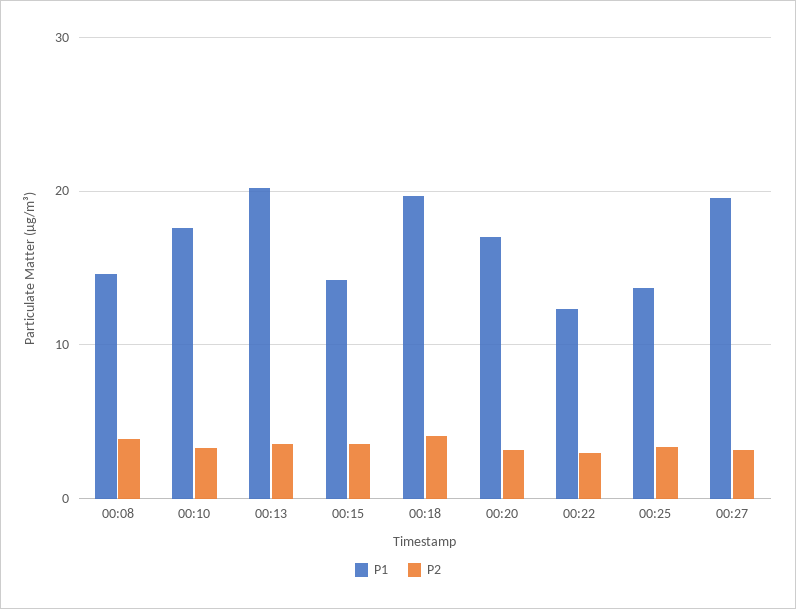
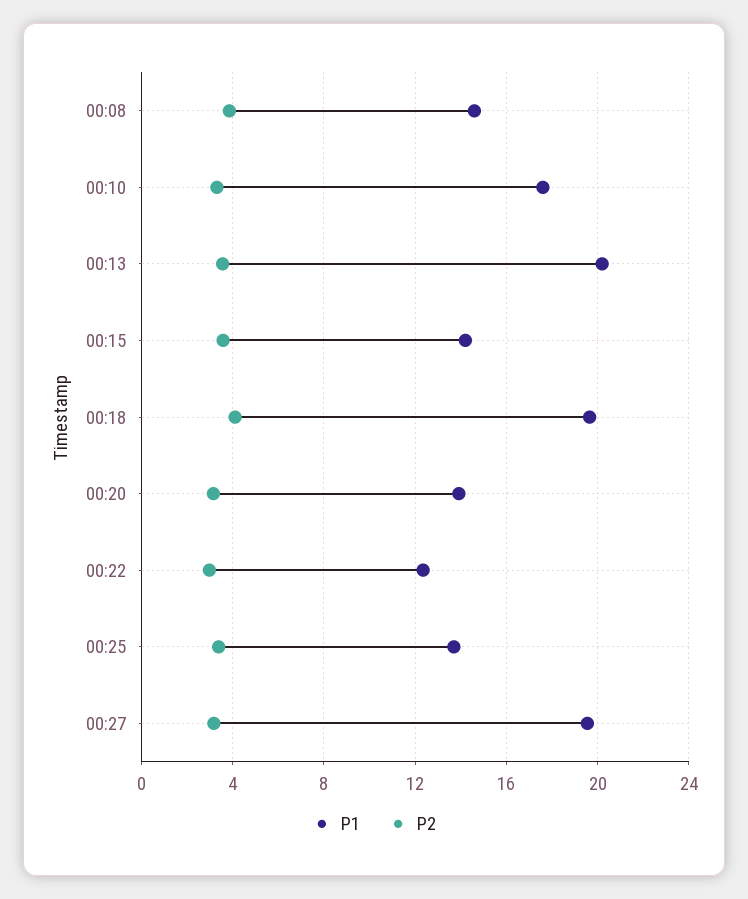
P1, 00:20: 17 -> 14

